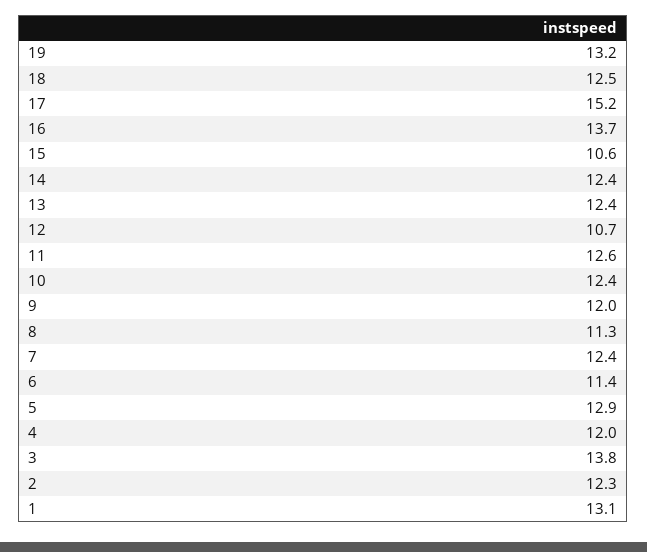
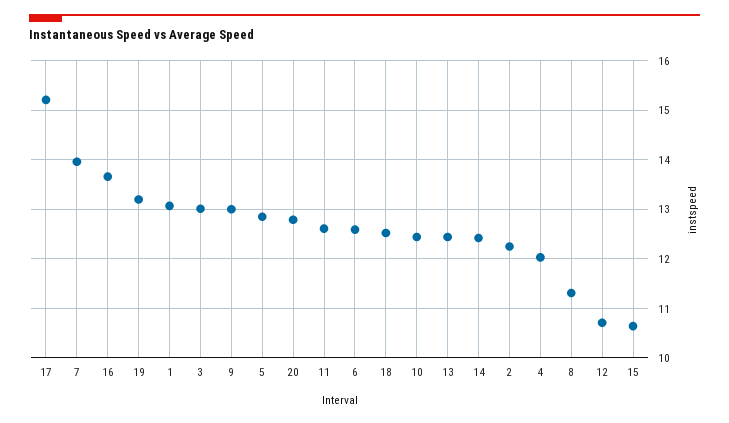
9: 12 -> 13
7: 12.4 -> 14
6: 11.4 -> 12.6
3: 13.8 -> 13
20: none -> 12.8

